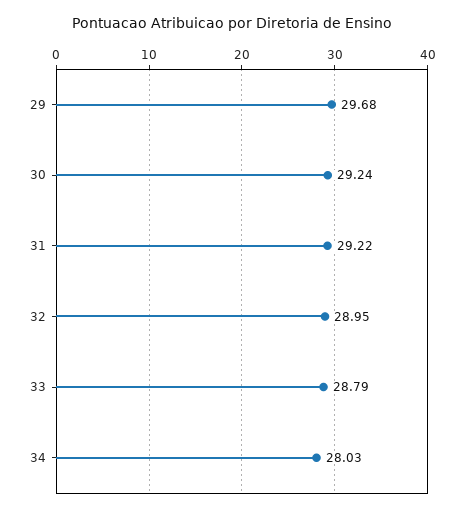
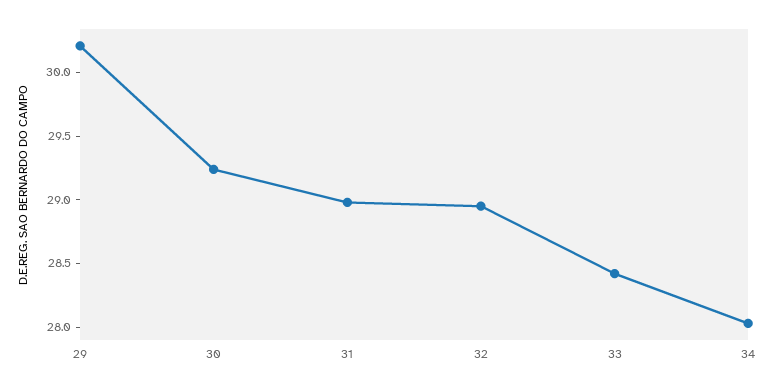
29: 29.68 -> 30.2
31: 29.22 -> 29
33: 28.79 -> 28.4

